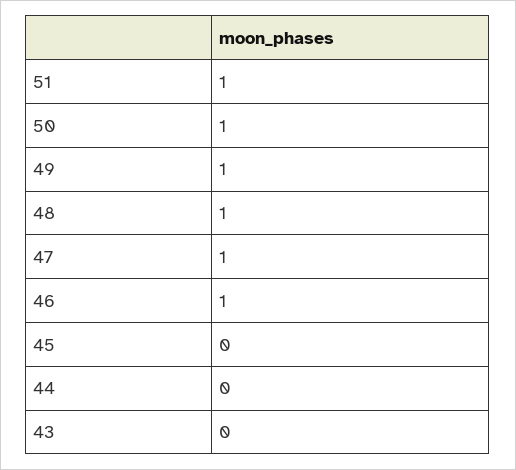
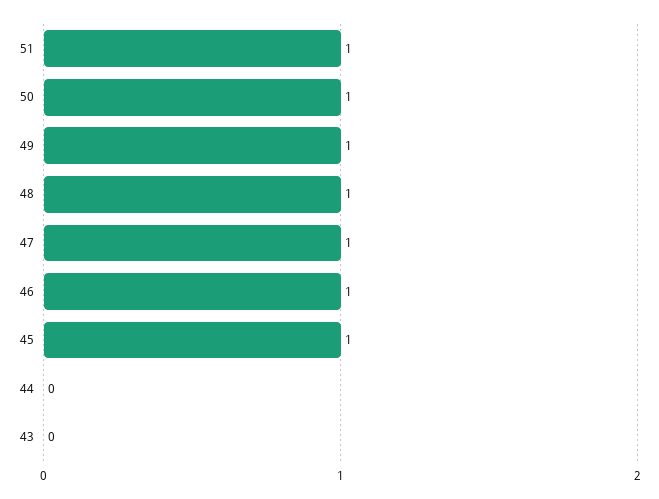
45: 0 -> 1

